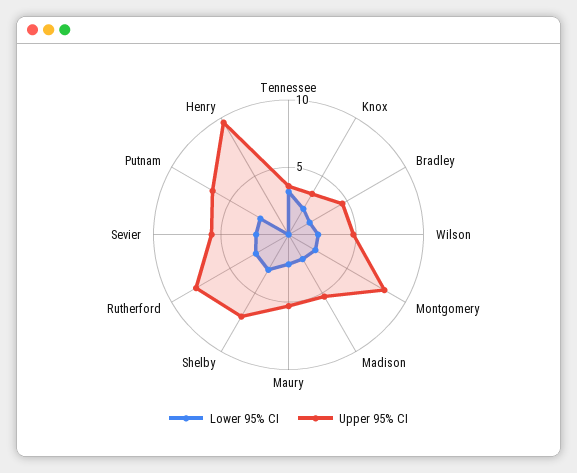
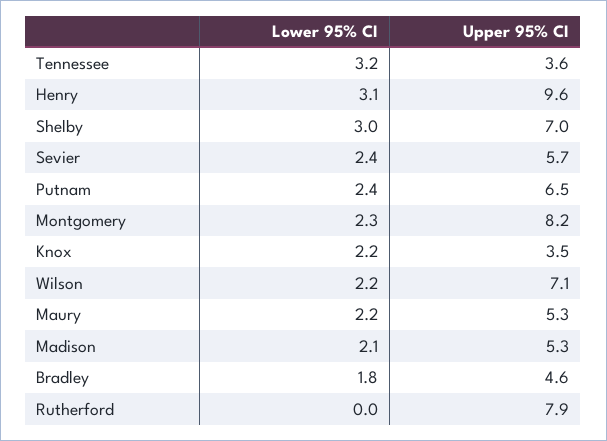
Upper 95% CI, Wilson: 5 -> 7.1
Lower 95% CI, Rutherford: 3 -> 0
Lower 95% CI, Henry: 0 -> 3.1

